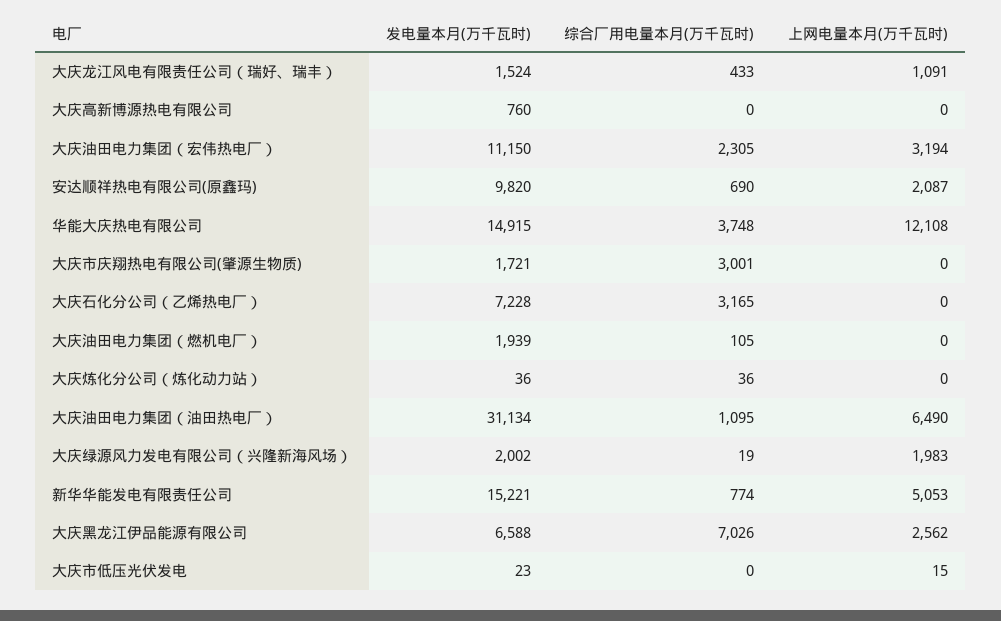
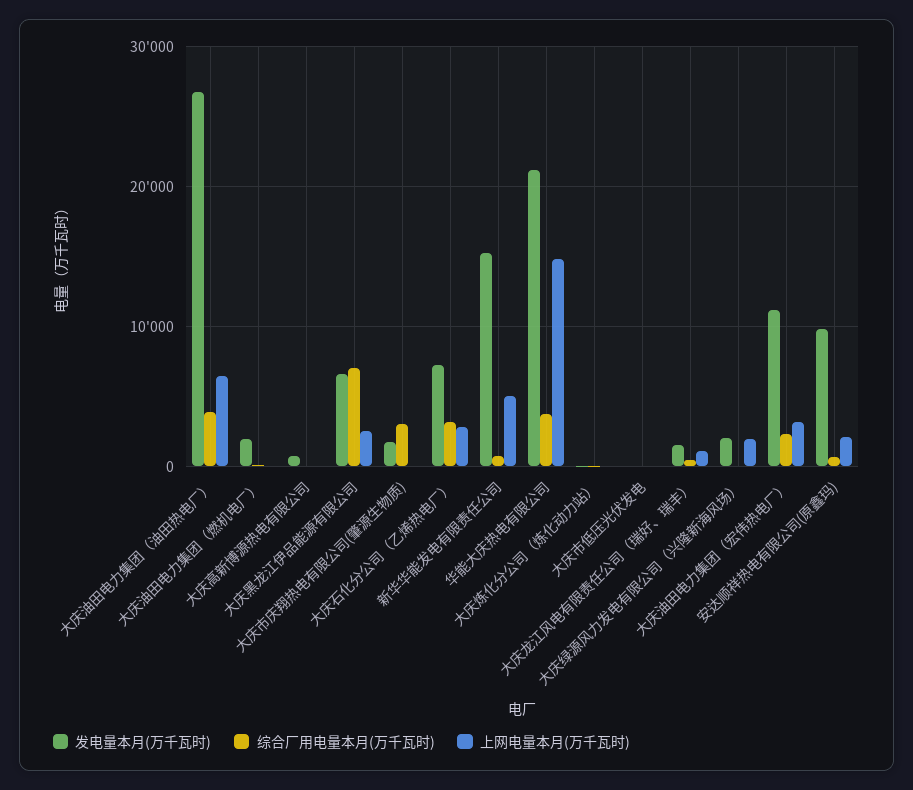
发电量本月(万千瓦时), 华能大庆热电有限公司: 14915 -> 21000
上网电量本月(万千瓦时), 华能大庆热电有限公司: 12108 -> 15000
上网电量本月(万千瓦时), 大庆石化分公司（乙烯热电厂）: 0 -> 3000
发电量本月(万千瓦时), 大庆油田电力集团（油田热电厂）: 31134 -> 27000
综合厂用电量本月(万千瓦时), 大庆油田电力集团（油田热电厂）: 1095 -> 4000

